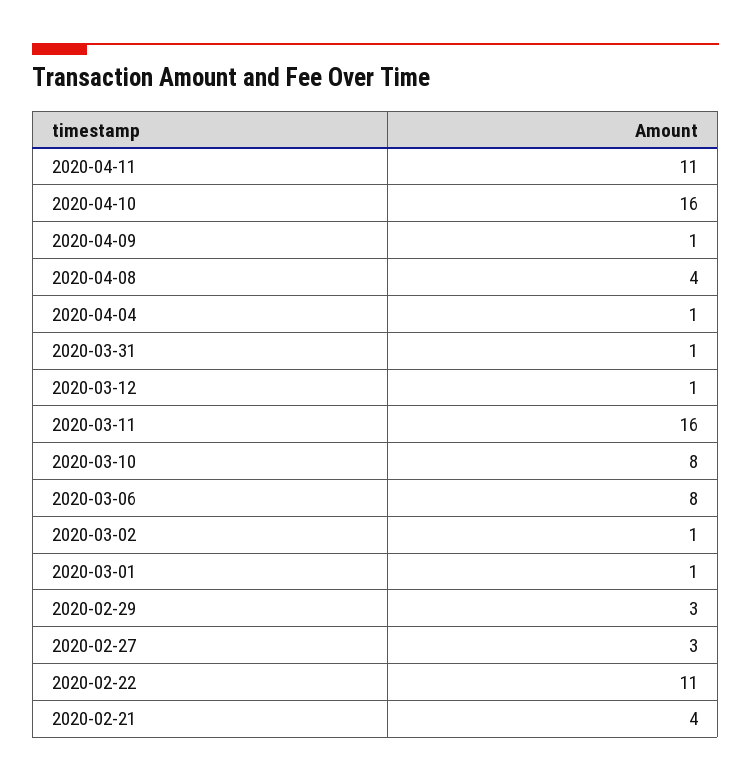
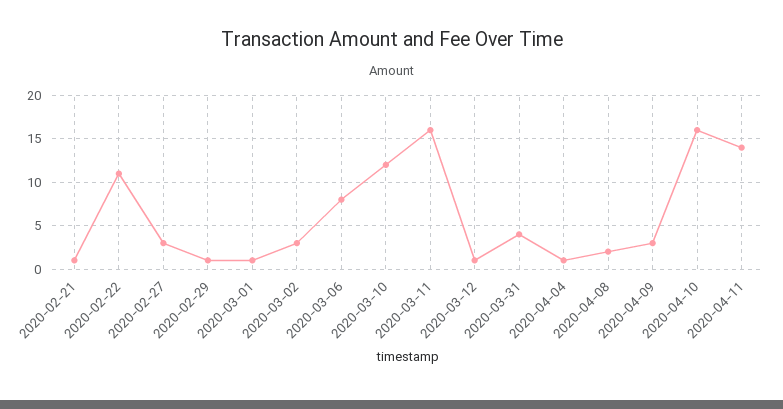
2020-04-11: 11 -> 14
2020-04-09: 1 -> 3
2020-04-08: 4 -> 2
2020-03-31: 1 -> 4
2020-03-10: 8 -> 12
2020-03-02: 1 -> 3
2020-02-29: 3 -> 1
2020-02-21: 4 -> 1

